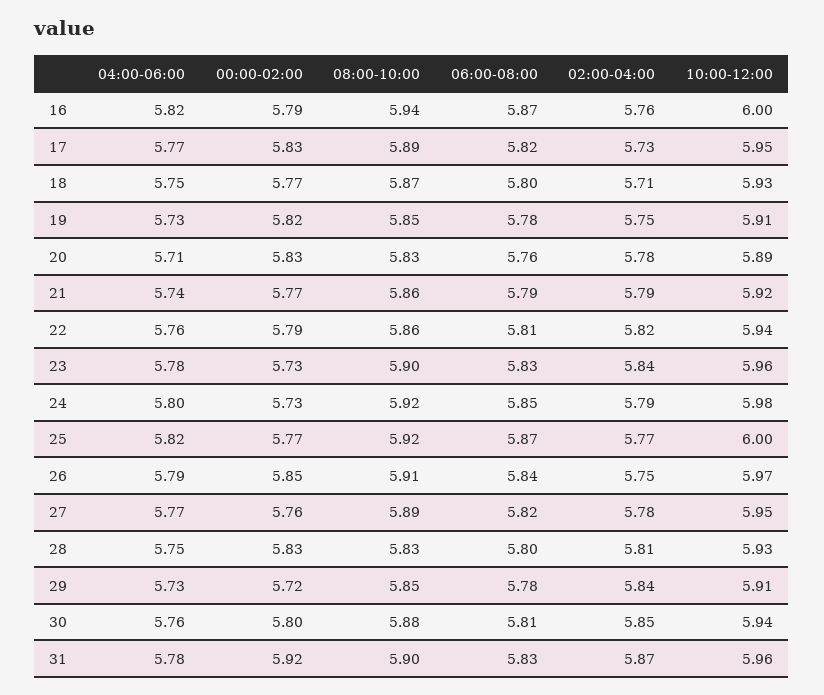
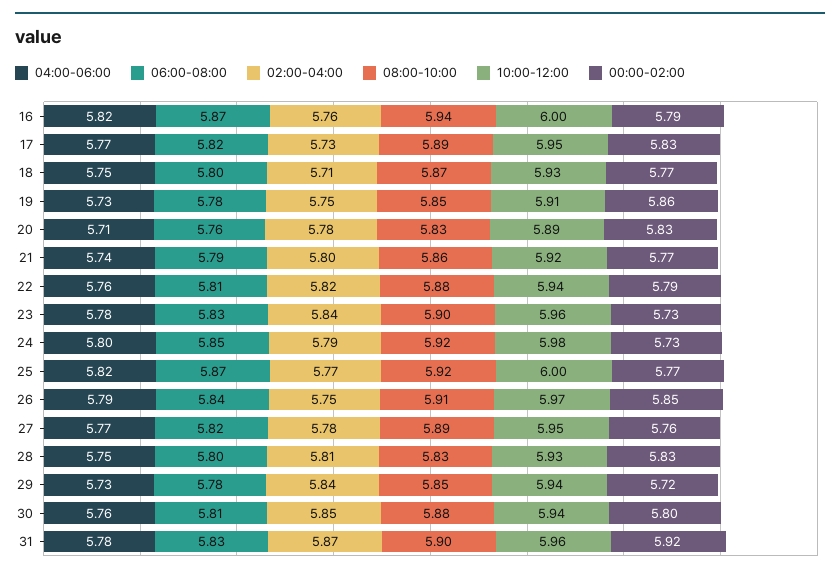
00:00-02:00, 19: 5.82 -> 5.86
02:00-04:00, 21: 5.79 -> 5.8
08:00-10:00, 22: 5.86 -> 5.88
10:00-12:00, 29: 5.91 -> 5.94

